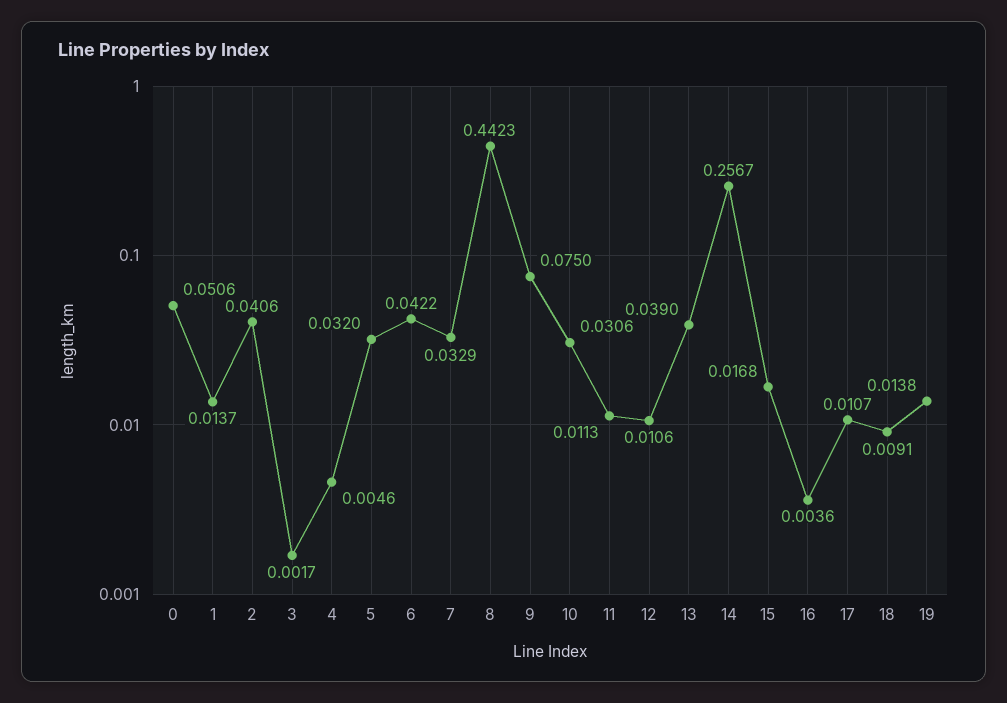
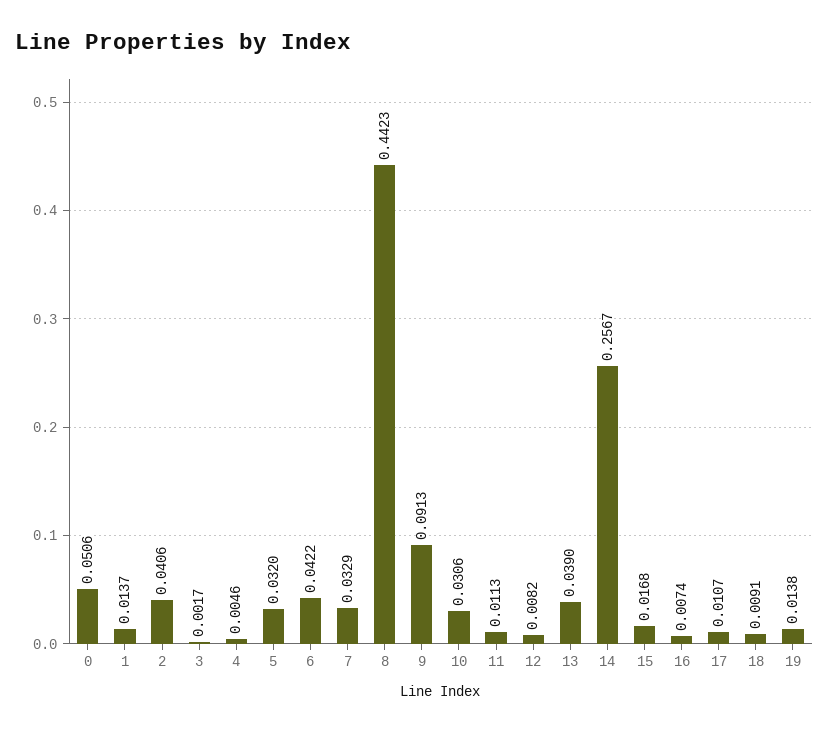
9: 0.075 -> 0.0913
12: 0.0106 -> 0.0082
16: 0.0036 -> 0.0074

